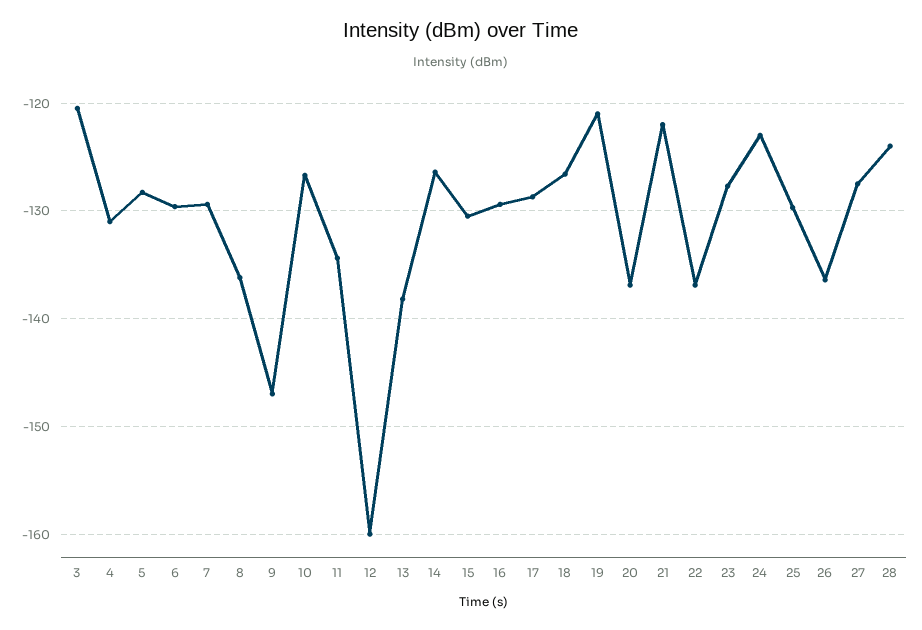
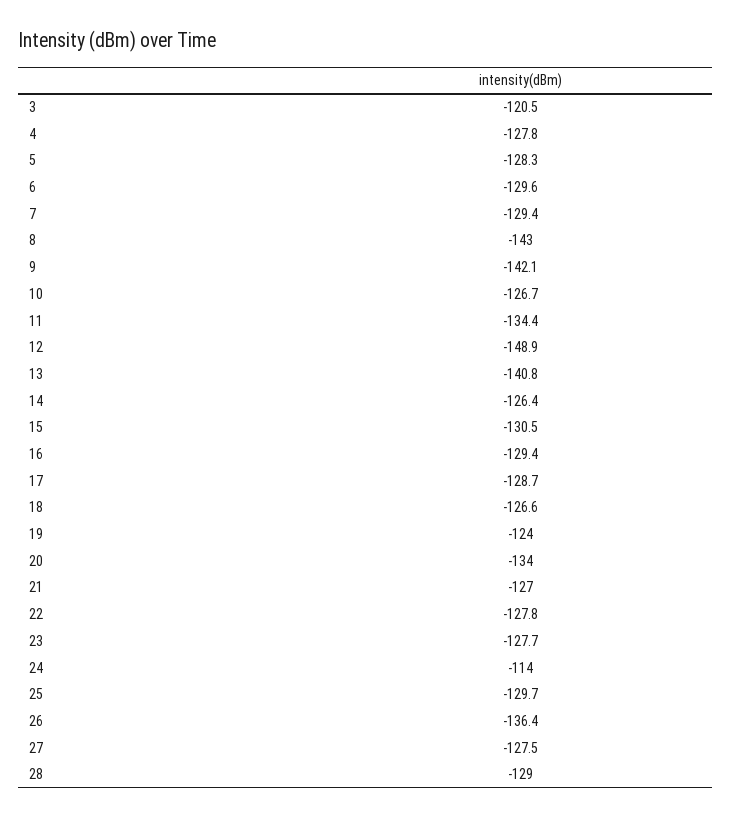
4: -131 -> -127.8
8: -136 -> -143
9: -147 -> -142.1
12: -160 -> -148.9
13: -138 -> -140.8
19: -121 -> -124
20: -137 -> -134
21: -122 -> -127
22: -137 -> -127.8
24: -123 -> -114
28: -124 -> -129

